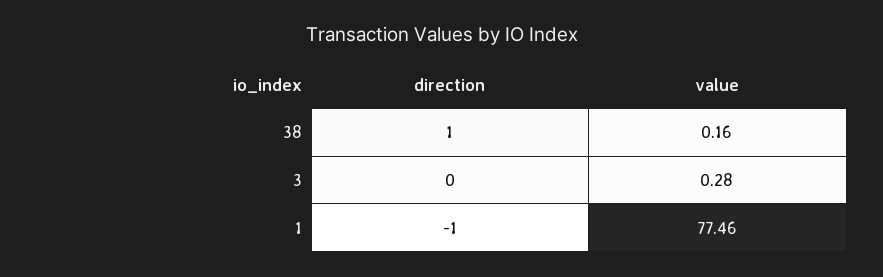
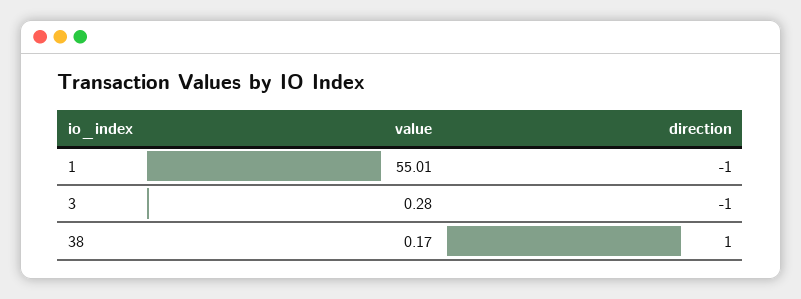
value, 38: 0.16 -> 0.17
direction, 3: 0 -> -1
value, 1: 77.46 -> 55.01

